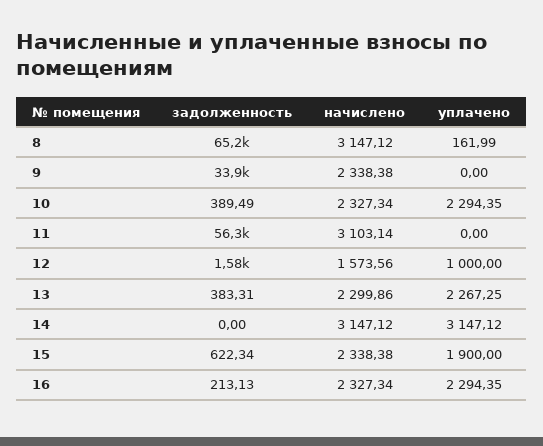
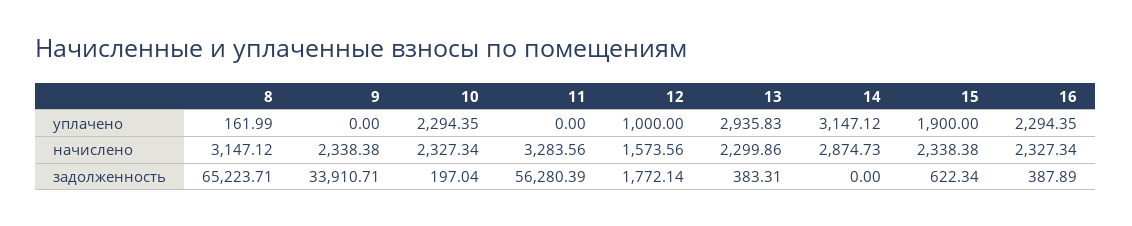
задолженность, 10: 389.49 -> 197.04
начислено, 11: 3103.14 -> 3283.56
задолженность, 12: 1580 -> 1772.14
уплачено, 13: 2267.25 -> 2935.83
начислено, 14: 3147.12 -> 2874.73
задолженность, 16: 213.13 -> 387.89

